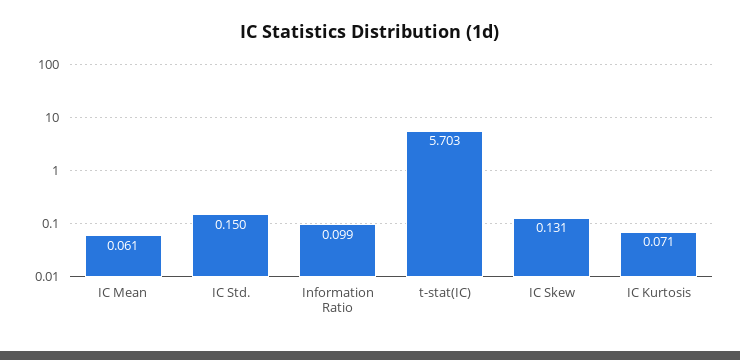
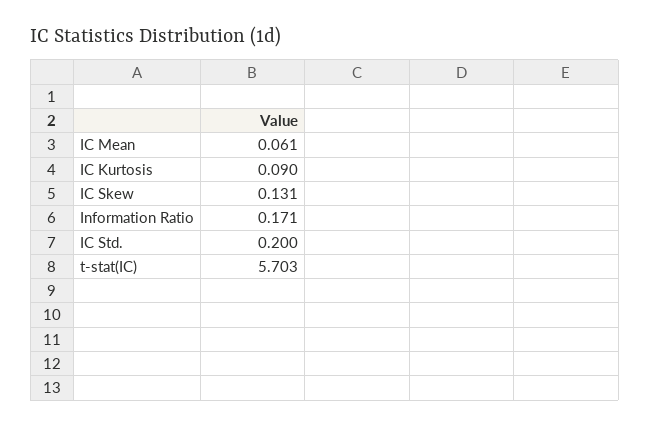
IC Std.: 0.15 -> 0.2
Information Ratio: 0.099 -> 0.171
IC Kurtosis: 0.071 -> 0.09

